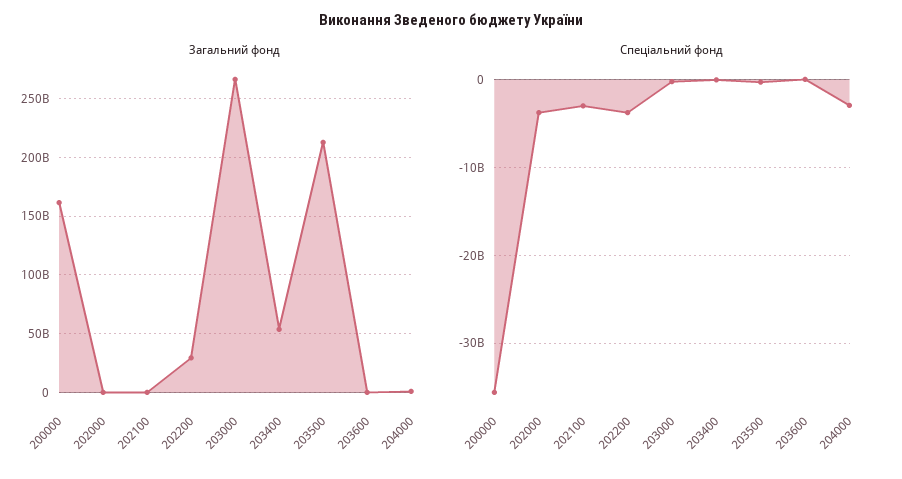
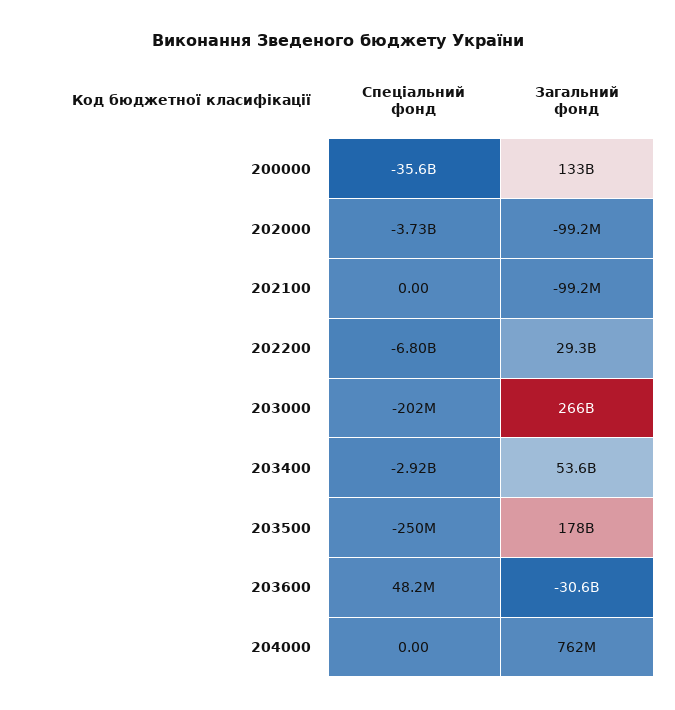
Загальний фонд, 200000: 160000000000 -> 133000000000
Загальний фонд, 203500: 210000000000 -> 178000000000
Загальний фонд, 203600: 0 -> -30600000000
Спеціальний фонд, 202100: -3000000000 -> 0
Спеціальний фонд, 202200: -4000000000 -> -6800000000
Спеціальний фонд, 203400: 0 -> -2920000000
Спеціальний фонд, 204000: -3000000000 -> 0

